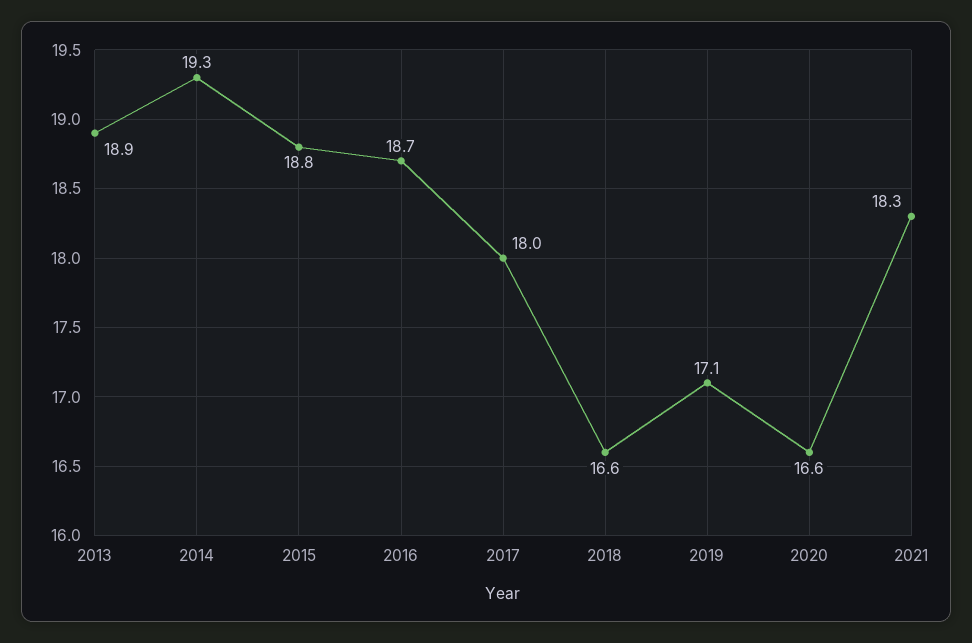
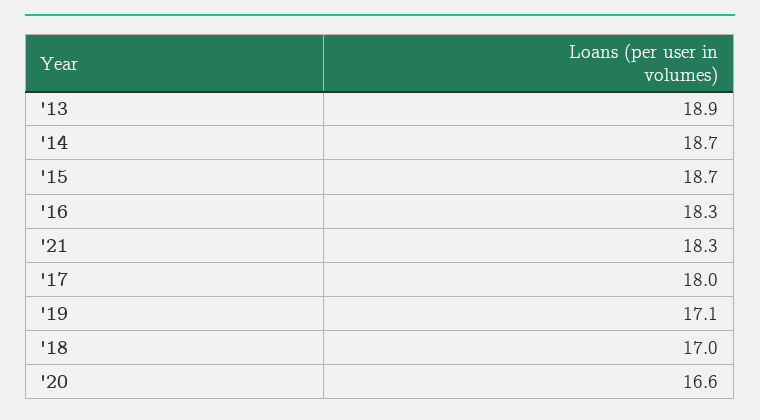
2014: 19.3 -> 18.7
2015: 18.8 -> 18.7
2016: 18.7 -> 18.3
2018: 16.6 -> 17

